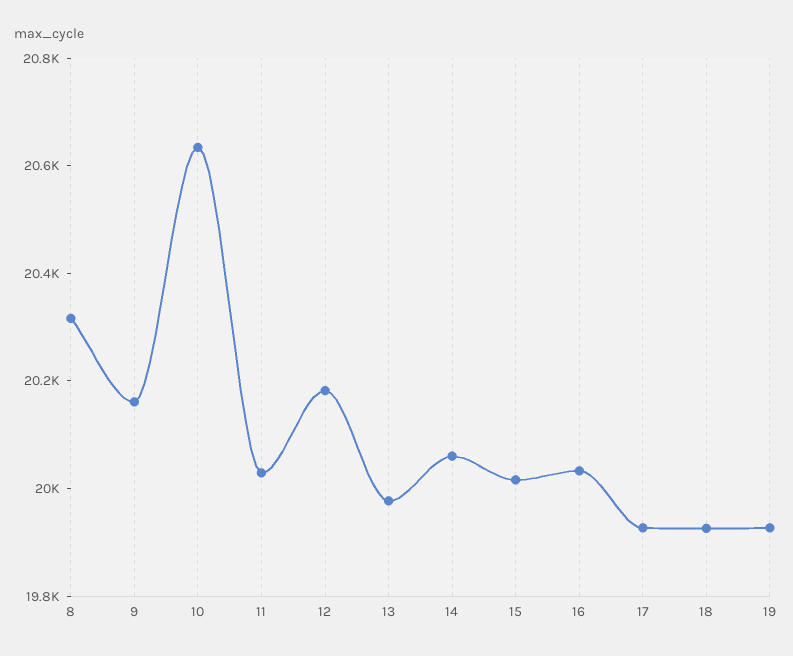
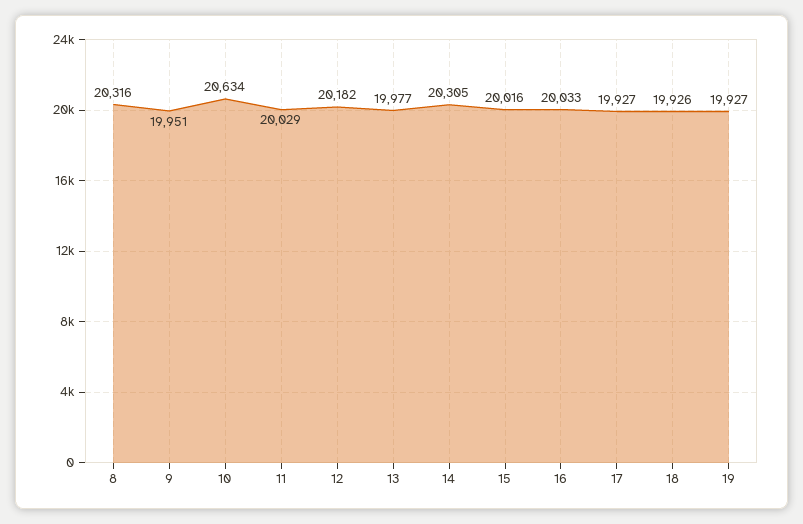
9: 20150 -> 19951
14: 20050 -> 20305

